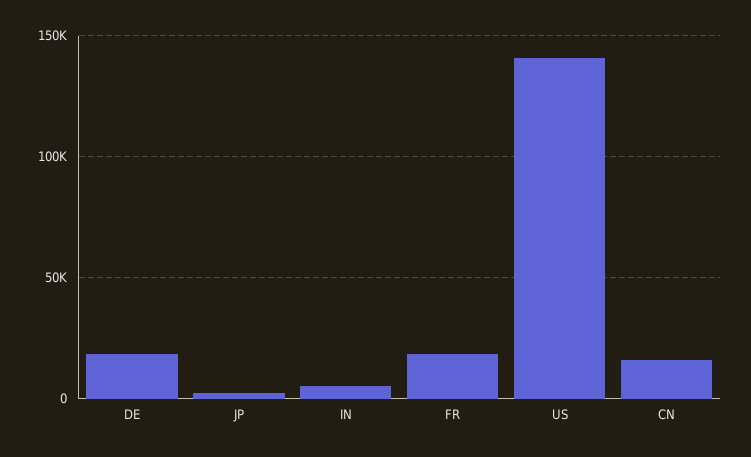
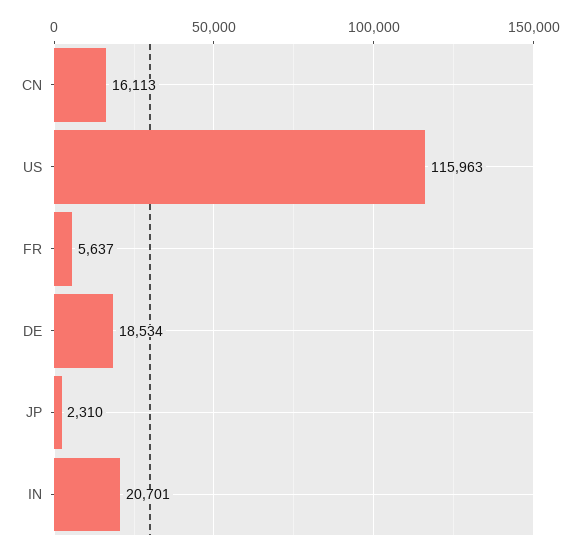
IN: 5000 -> 20701
FR: 20000 -> 5637
US: 140000 -> 115963

